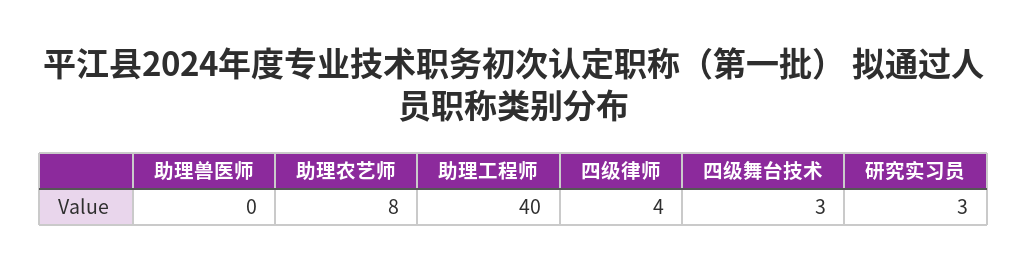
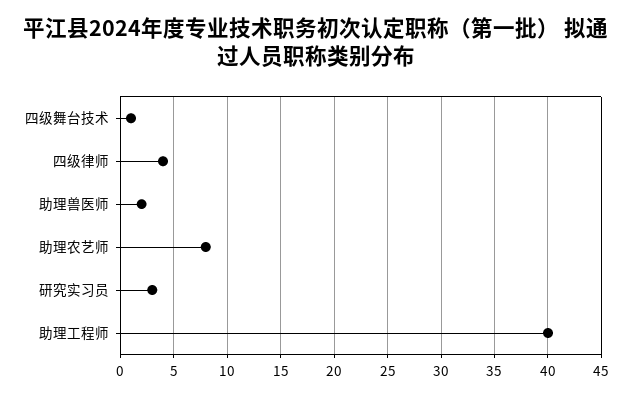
助理兽医师: 0 -> 2
四级舞台技术: 3 -> 1

